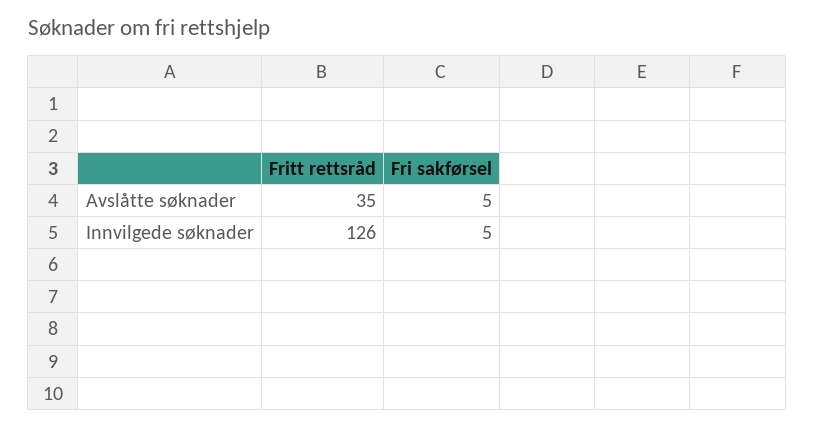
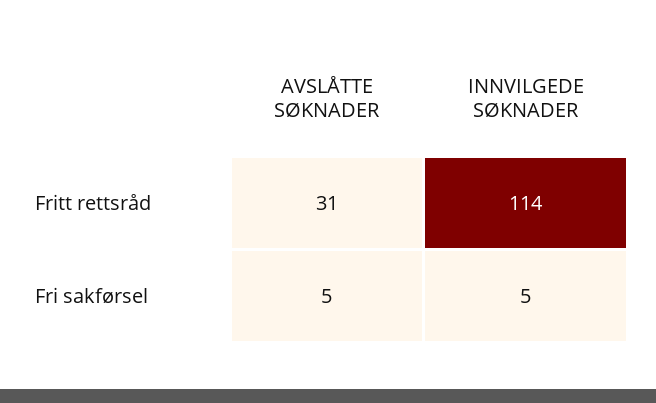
Fritt rettsråd, Avslåtte søknader: 35 -> 31
Fritt rettsråd, Innvilgede søknader: 126 -> 114

